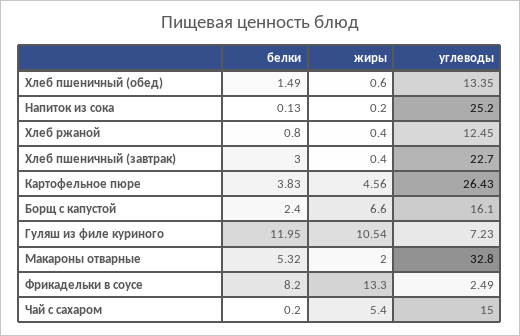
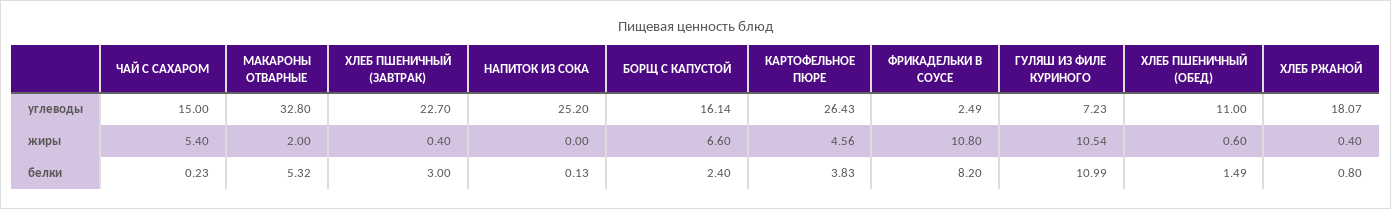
углеводы, Хлеб пшеничный (обед): 13.35 -> 11
жиры, Напиток из сока: 0.2 -> 0
углеводы, Хлеб ржаной: 12.45 -> 18.07
углеводы, Борщ с капустой: 16.1 -> 16.14
белки, Гуляш из филе куриного: 11.95 -> 10.99
жиры, Фрикадельки в соусе: 13.3 -> 10.8
белки, Чай с сахаром: 0.2 -> 0.23

